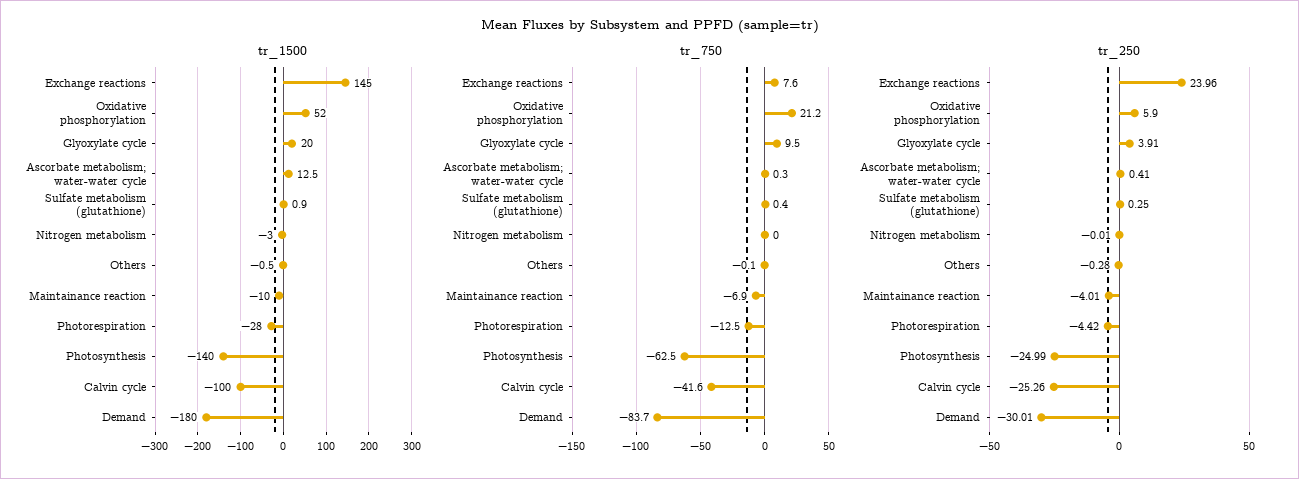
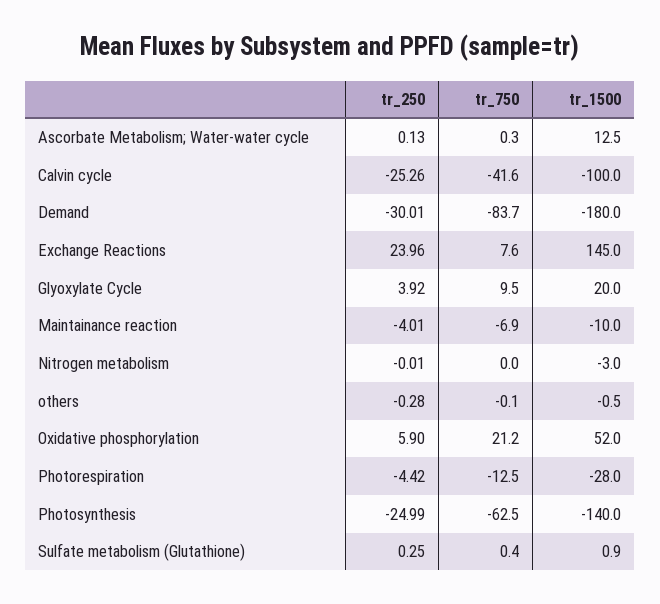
tr_250, Glyoxylate cycle: 3.91 -> 3.92
tr_250, Ascorbate metabolism; water-water cycle: 0.41 -> 0.13

